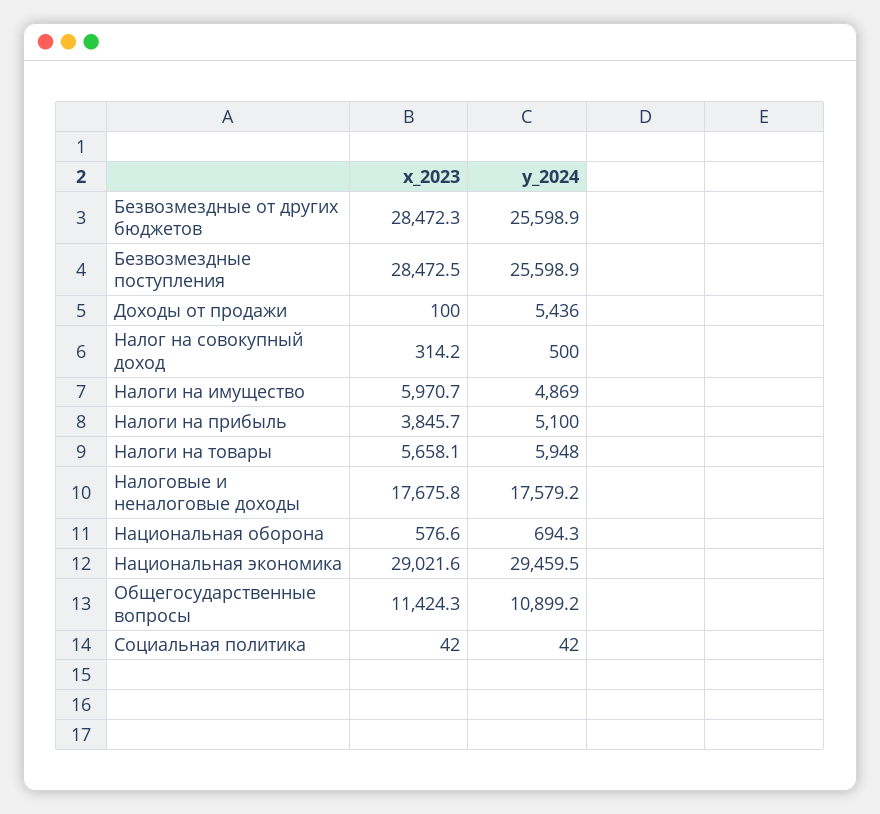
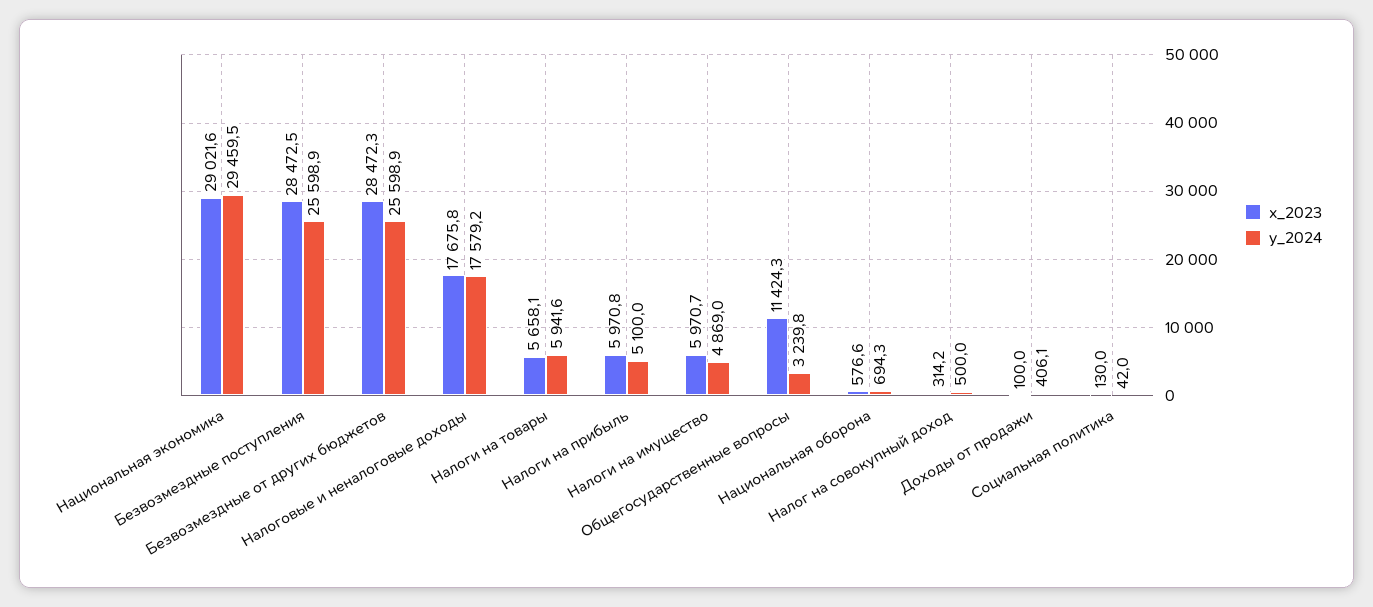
y_2024, Доходы от продажи: 5436 -> 406.1
x_2023, Налоги на прибыль: 3845.7 -> 5970.8
y_2024, Налоги на товары: 5948 -> 5941.6
y_2024, Общегосударственные вопросы: 10899.2 -> 3239.8
x_2023, Социальная политика: 42 -> 130

